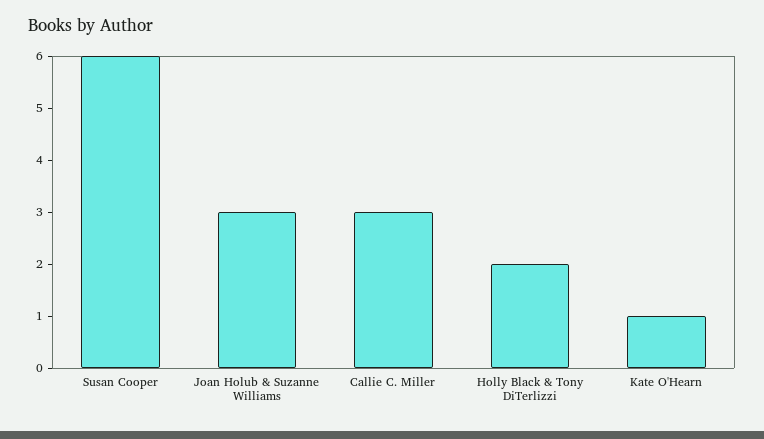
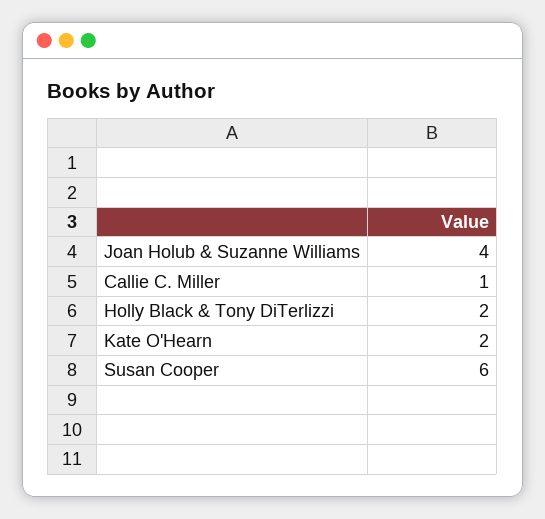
Joan Holub & Suzanne Williams: 3 -> 4
Callie C. Miller: 3 -> 1
Kate O'Hearn: 1 -> 2

